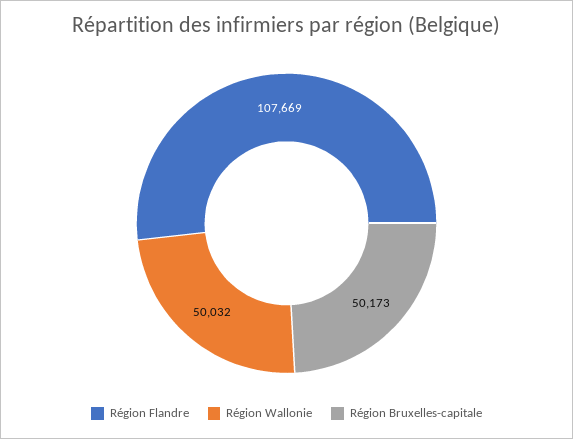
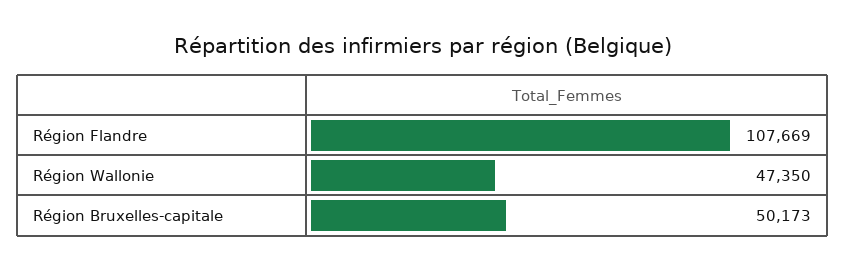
Région Wallonie: 50032 -> 47350

